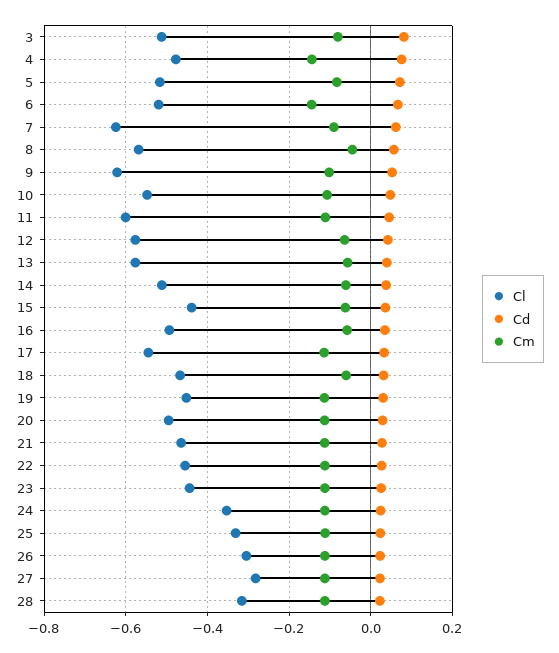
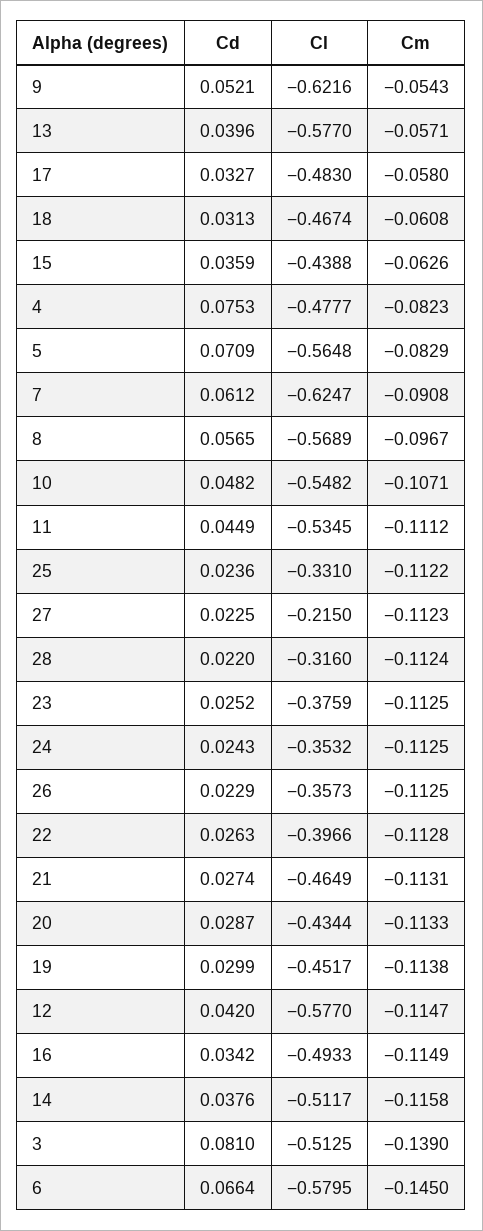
Cm, 3: -0.08 -> -0.139
Cm, 4: -0.14 -> -0.0823
Cl, 5: -0.52 -> -0.5648
Cl, 6: -0.52 -> -0.5795
Cm, 8: -0.04 -> -0.0967
Cm, 9: -0.1 -> -0.0543
Cl, 11: -0.6 -> -0.5345
Cm, 12: -0.06 -> -0.1147
Cm, 14: -0.06 -> -0.1158
Cm, 16: -0.06 -> -0.1149
Cl, 17: -0.54 -> -0.483
Cm, 17: -0.12 -> -0.058
Cl, 20: -0.5 -> -0.4344
Cl, 22: -0.46 -> -0.3966
Cl, 23: -0.44 -> -0.3759
Cl, 26: -0.3 -> -0.3573
Cl, 27: -0.28 -> -0.215

